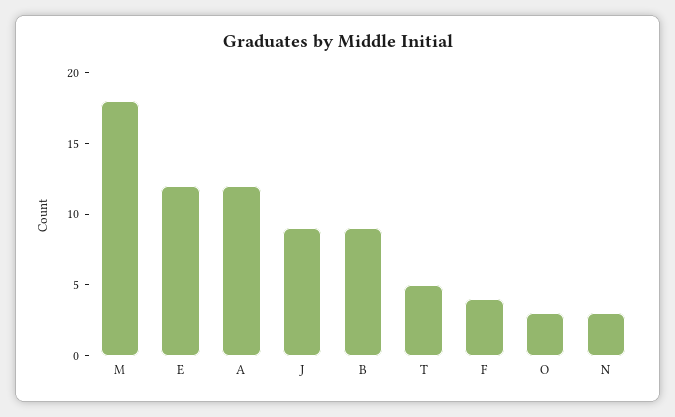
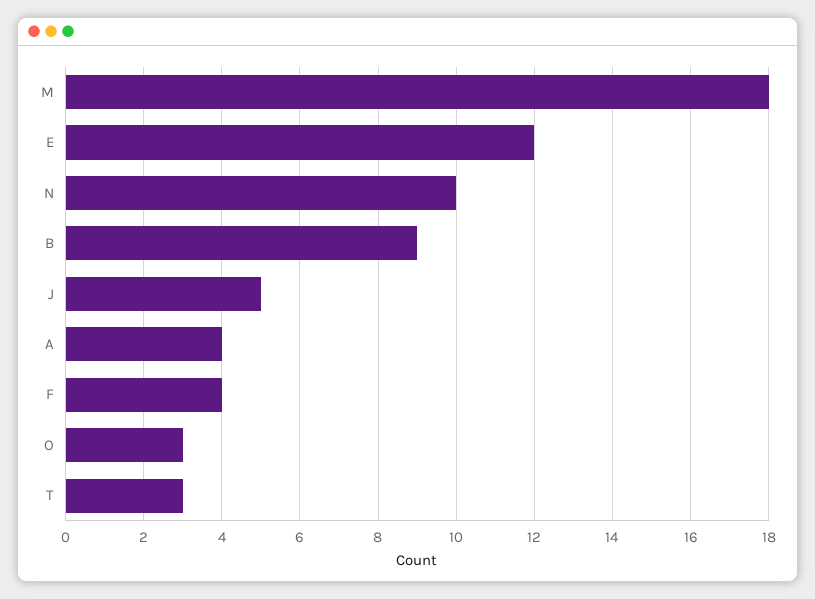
A: 12 -> 4
J: 9 -> 5
T: 5 -> 3
N: 3 -> 10

